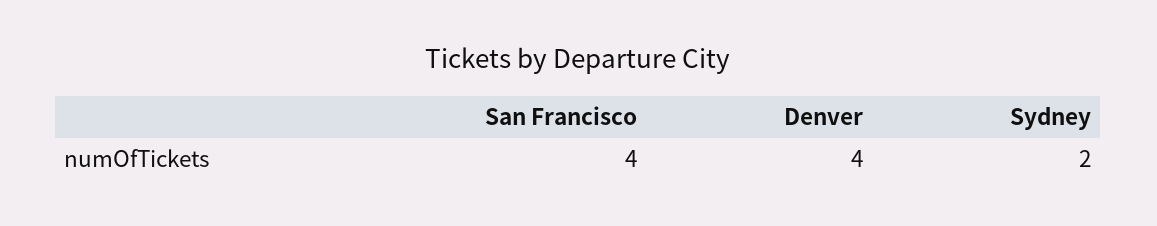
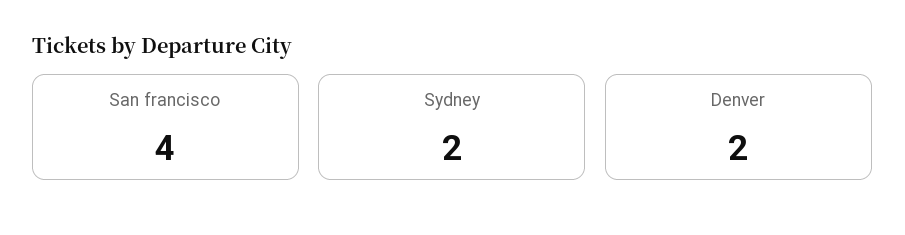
Denver: 4 -> 2

